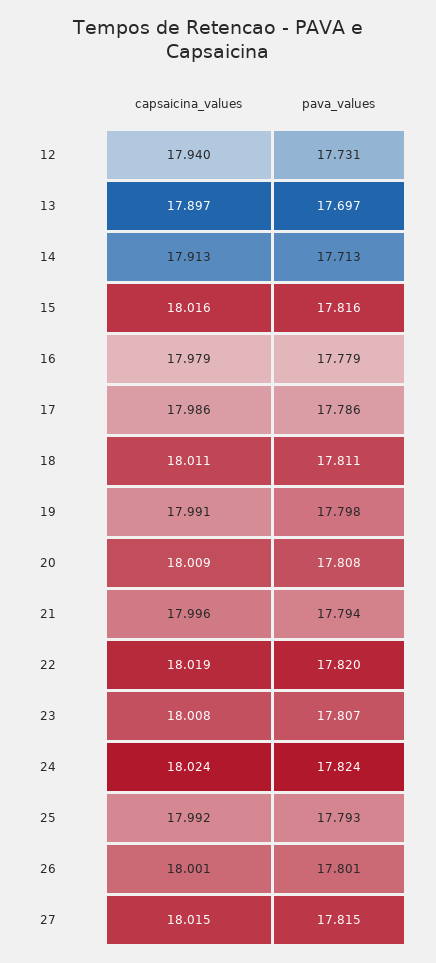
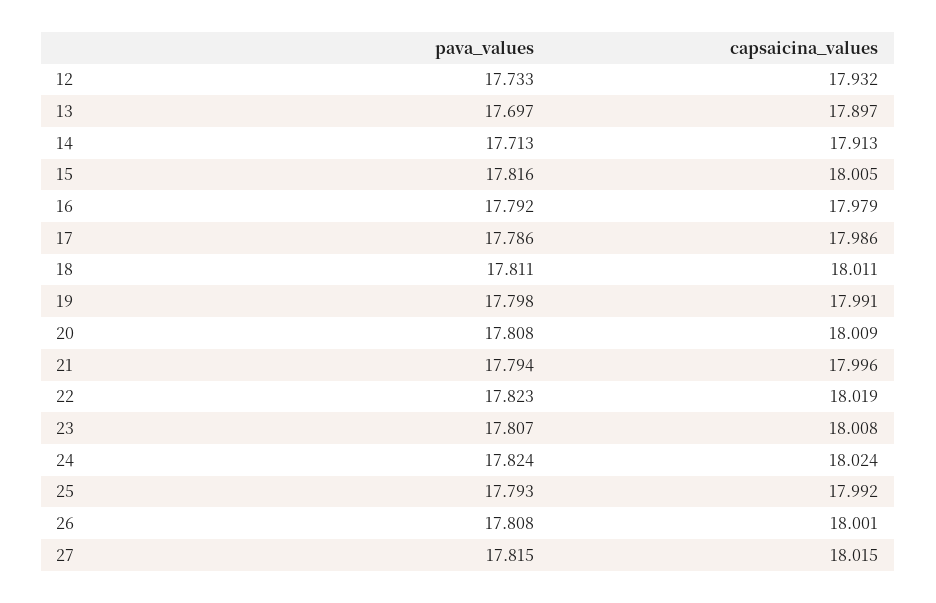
capsaicina_values, 12: 17.94 -> 17.932
pava_values, 12: 17.731 -> 17.733
capsaicina_values, 15: 18.016 -> 18.005
pava_values, 16: 17.779 -> 17.792
pava_values, 22: 17.82 -> 17.823
pava_values, 26: 17.801 -> 17.808

